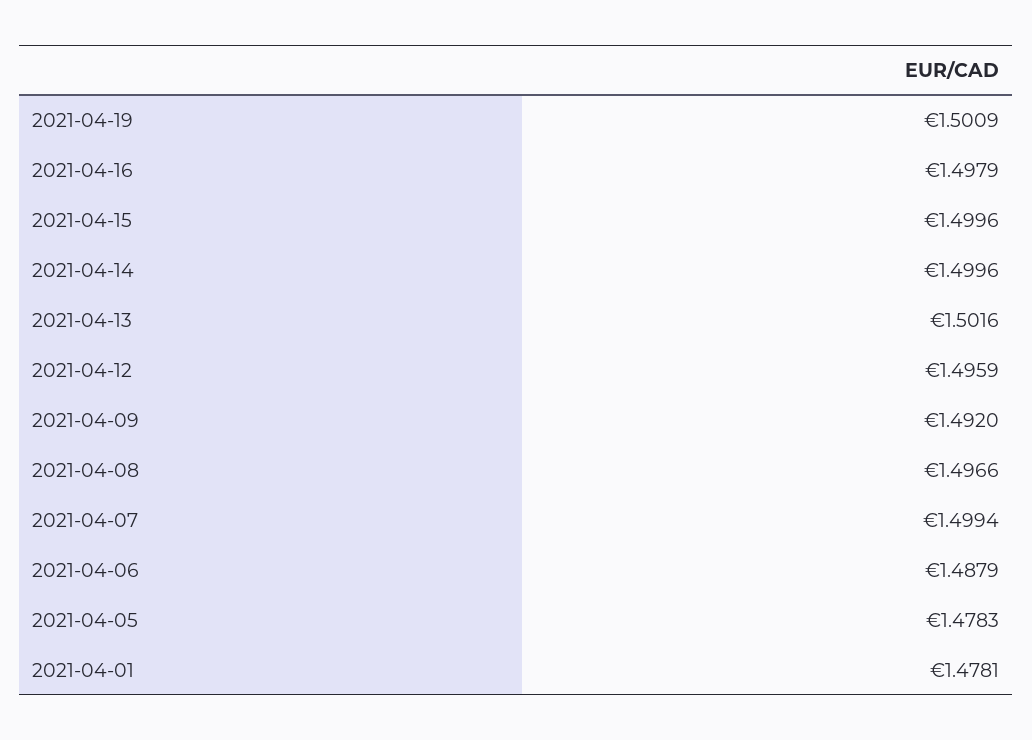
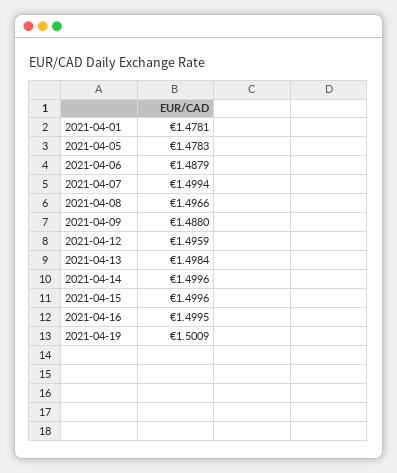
2021-04-16: 1.4979 -> 1.4995
2021-04-13: 1.5016 -> 1.4984
2021-04-09: 1.492 -> 1.488

